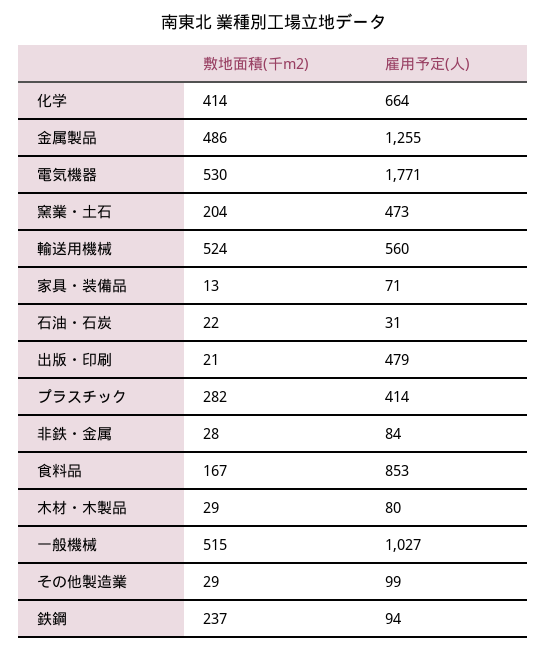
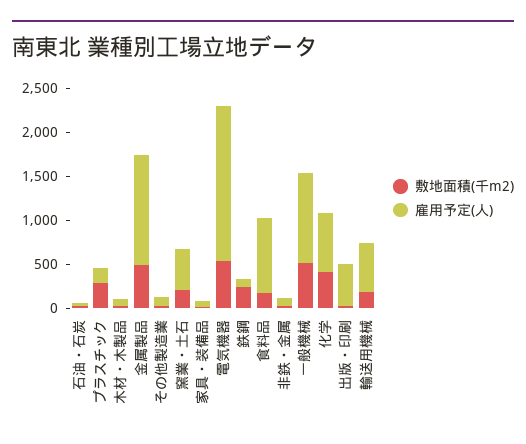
敷地面積(千m2), 輸送用機械: 524 -> 200
雇用予定(人), プラスチック: 414 -> 200

